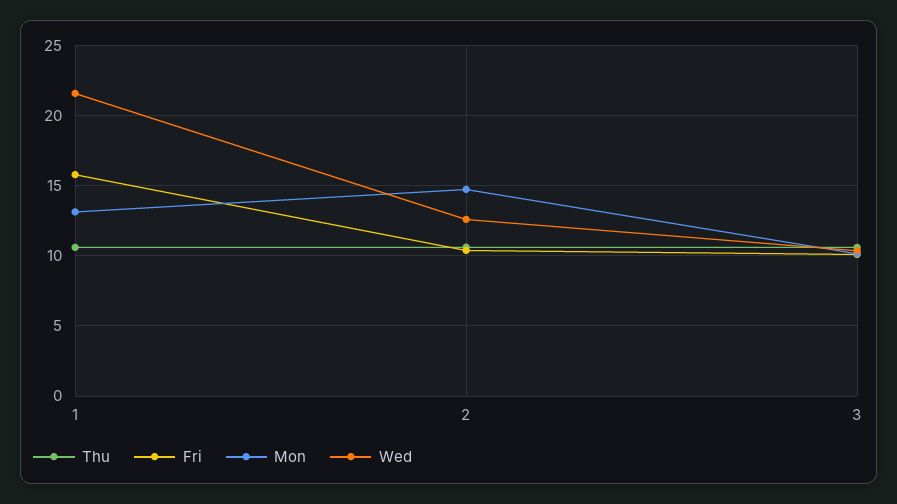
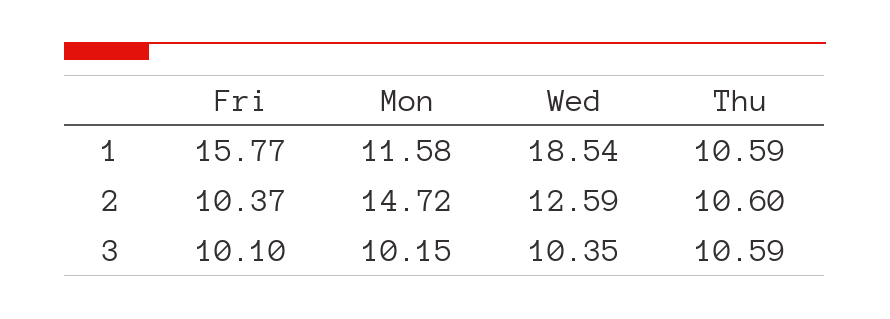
Mon, 1: 13 -> 11.58
Wed, 1: 21.5 -> 18.54

